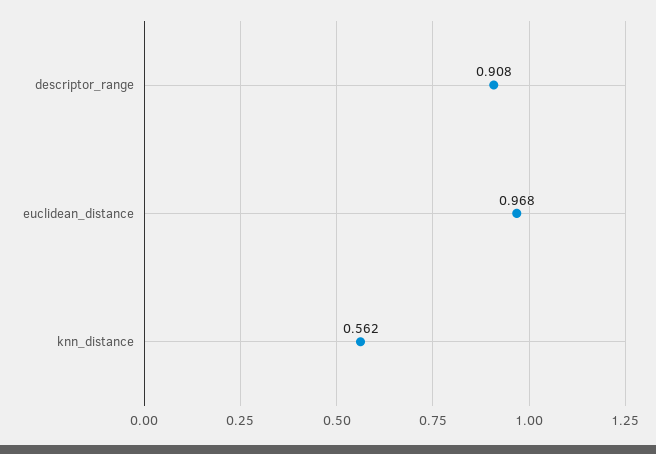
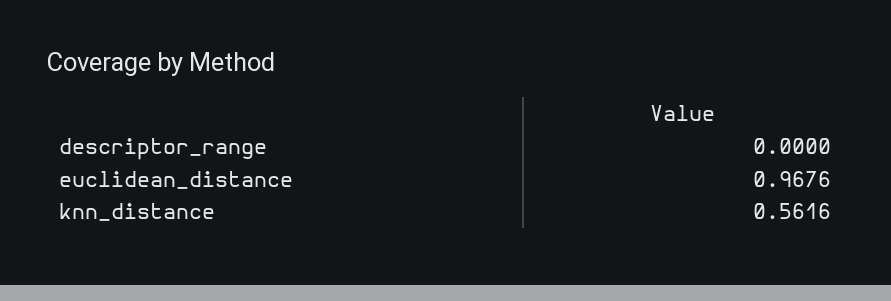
descriptor_range: 0.908 -> 0

